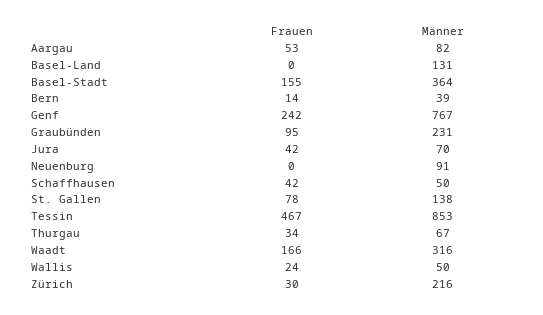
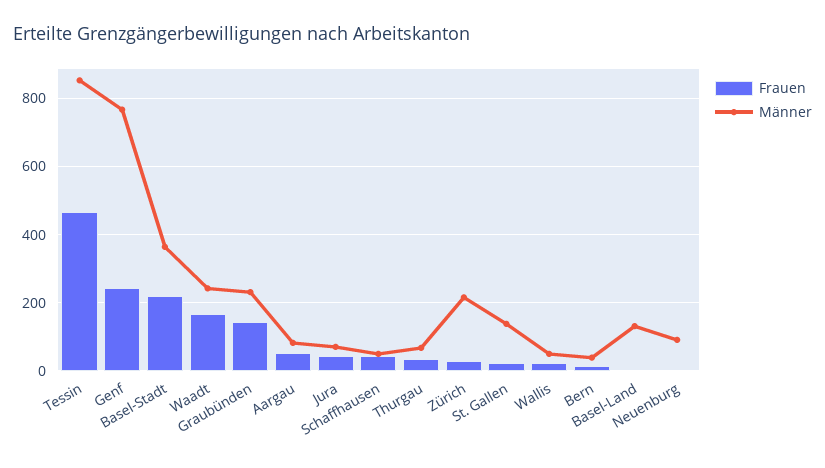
Frauen, Basel-Stadt: 155 -> 220
Frauen, Graubünden: 95 -> 140
Frauen, St. Gallen: 78 -> 20
Männer, Waadt: 316 -> 240

